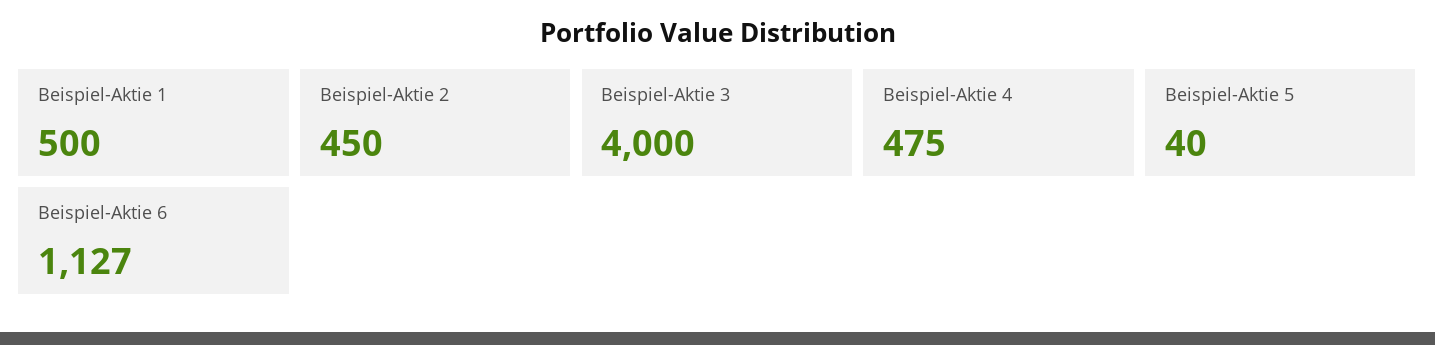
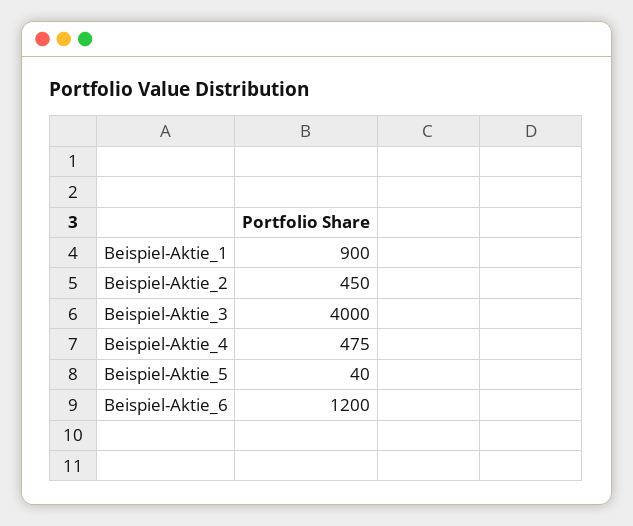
Beispiel-Aktie 1: 500 -> 900
Beispiel-Aktie 6: 1127 -> 1200

